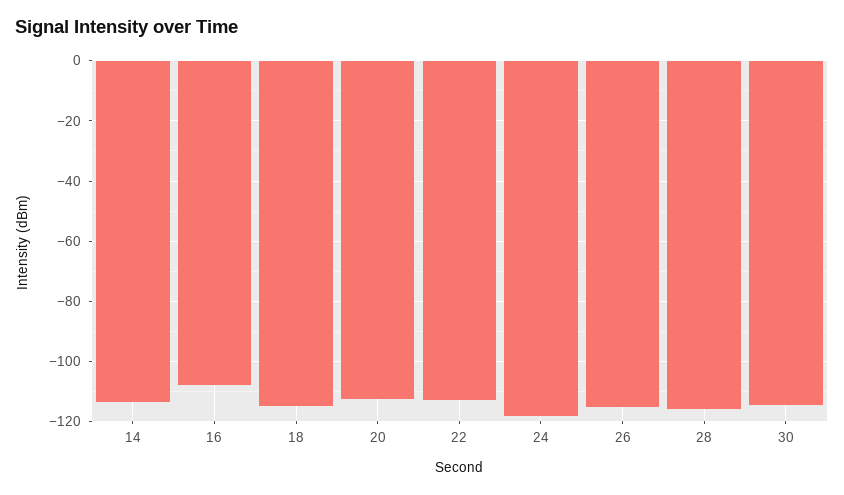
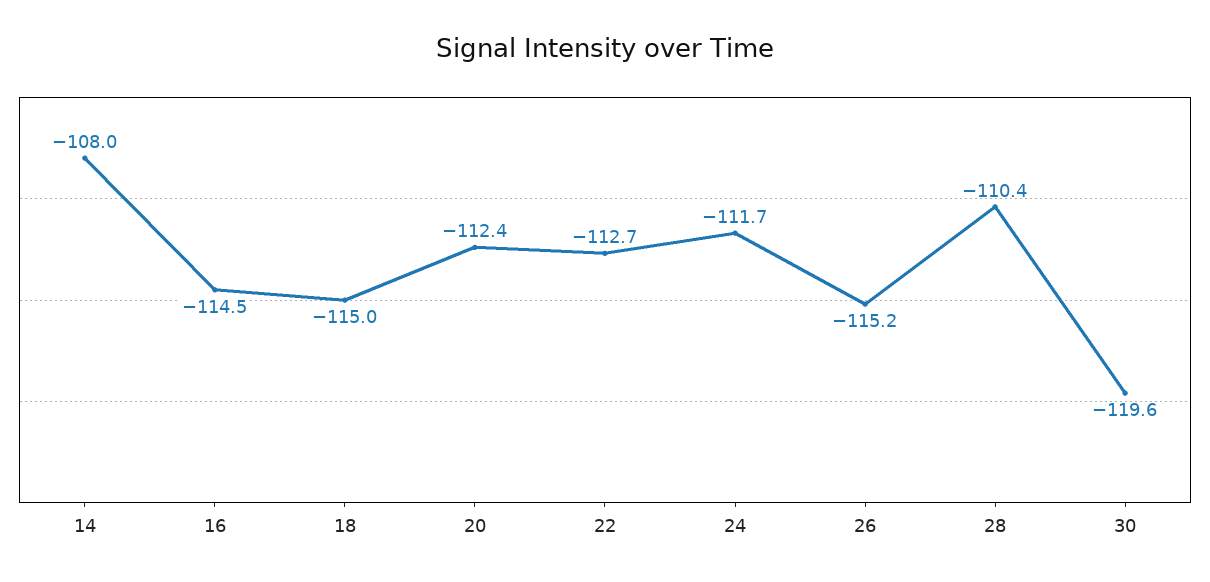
14: -114 -> -108
16: -108 -> -114.5
24: -118 -> -111.7
28: -116 -> -110.4
30: -114 -> -119.6

